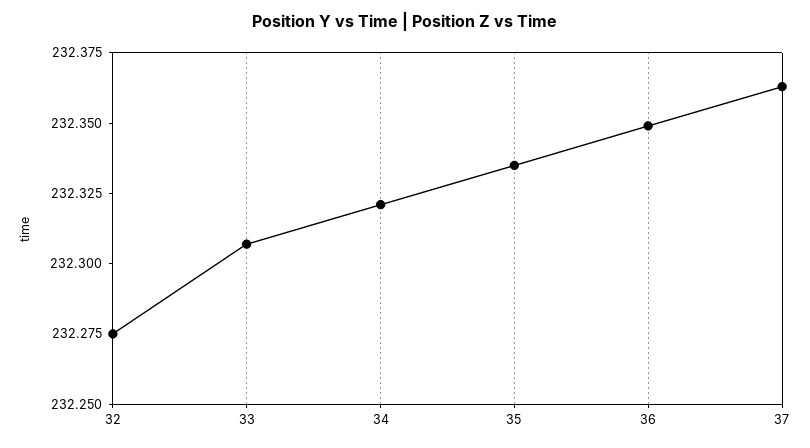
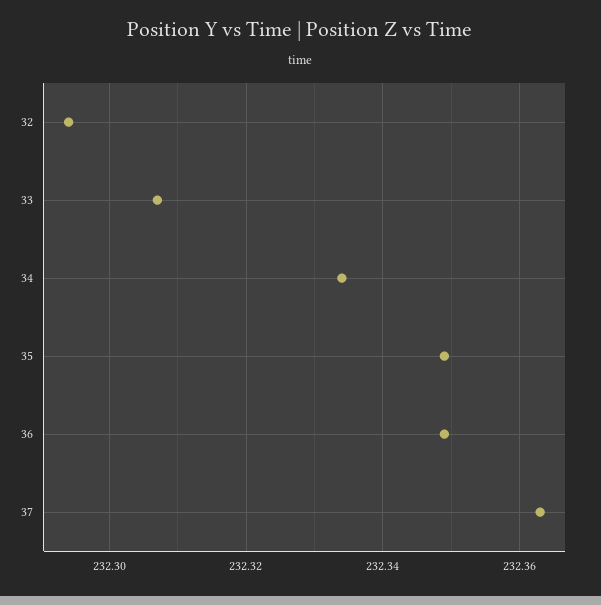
32: 232.275 -> 232.295
34: 232.32 -> 232.335
35: 232.335 -> 232.35

